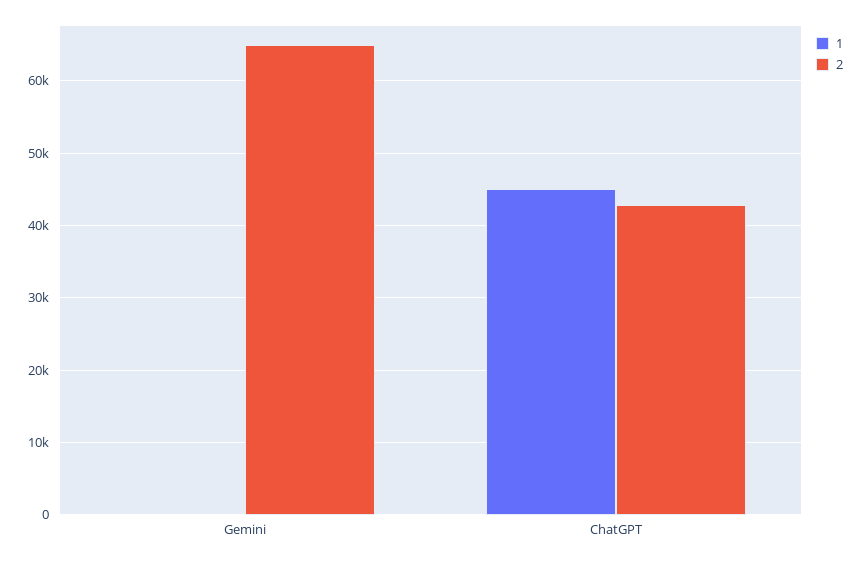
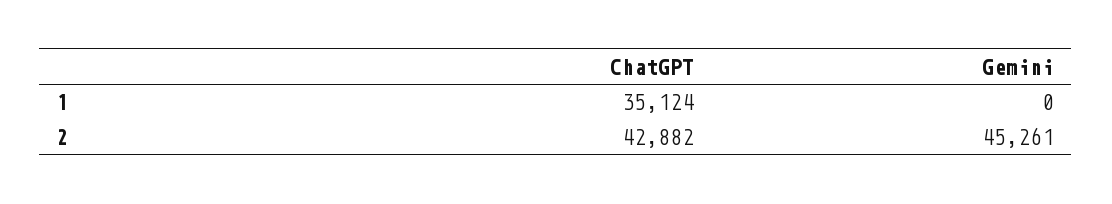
2, Gemini: 65000 -> 45261
1, ChatGPT: 45000 -> 35124

